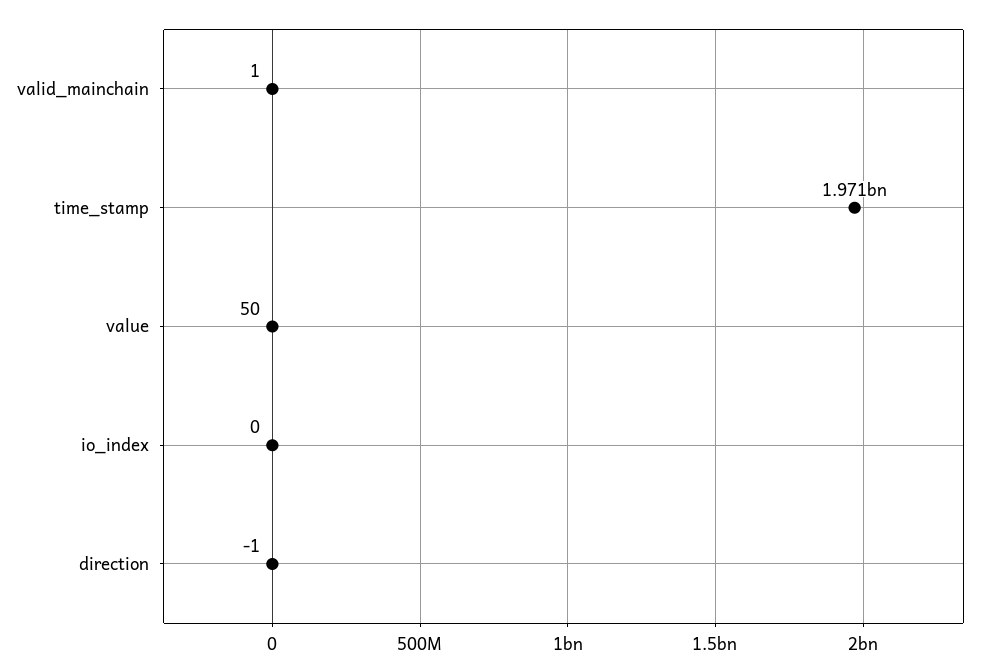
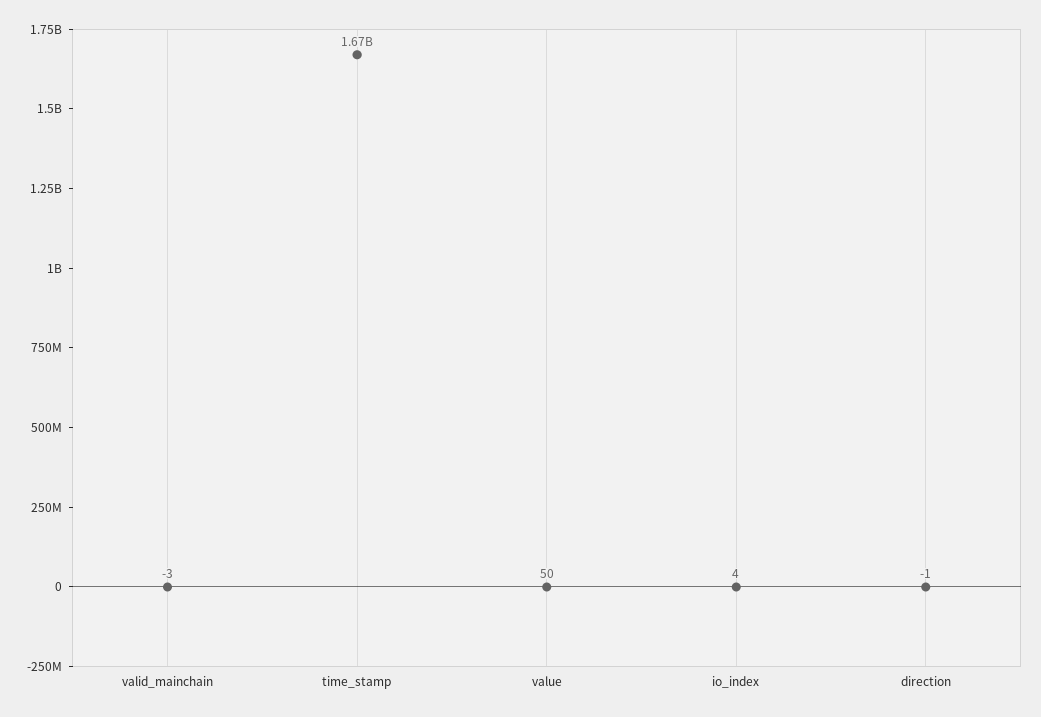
valid_mainchain: 1 -> -3
time_stamp: 1971000000 -> 1670000000
io_index: 0 -> 4

